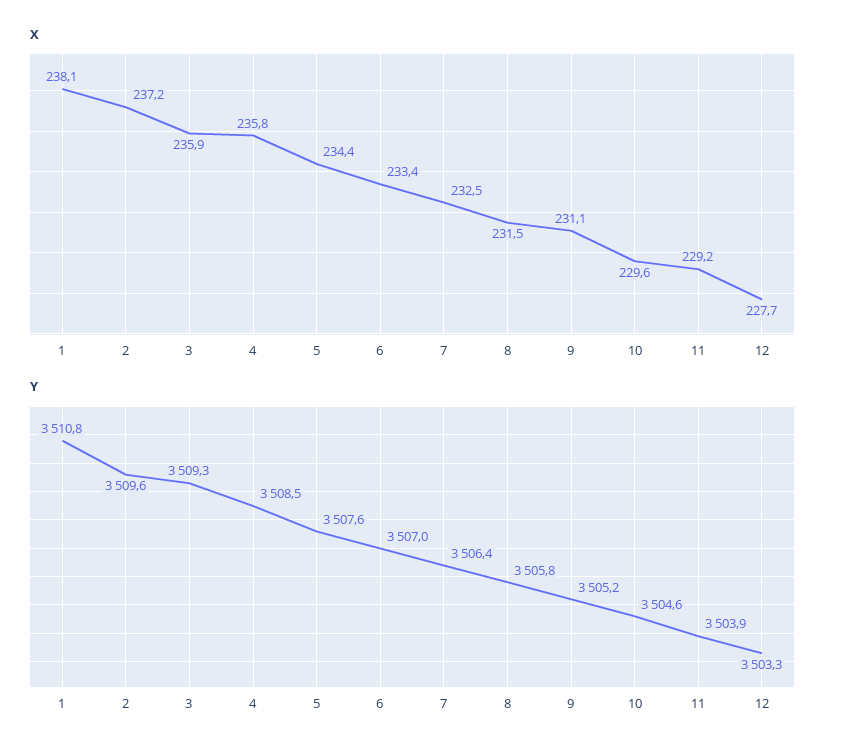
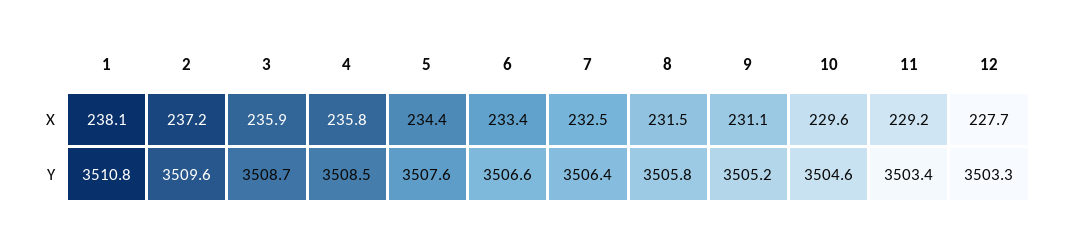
Y, 3: 3509.3 -> 3508.7
Y, 6: 3507 -> 3506.6
Y, 11: 3503.9 -> 3503.4

